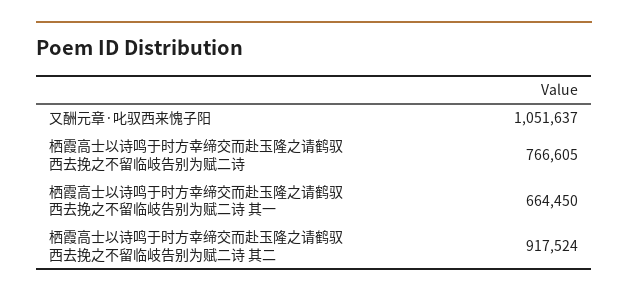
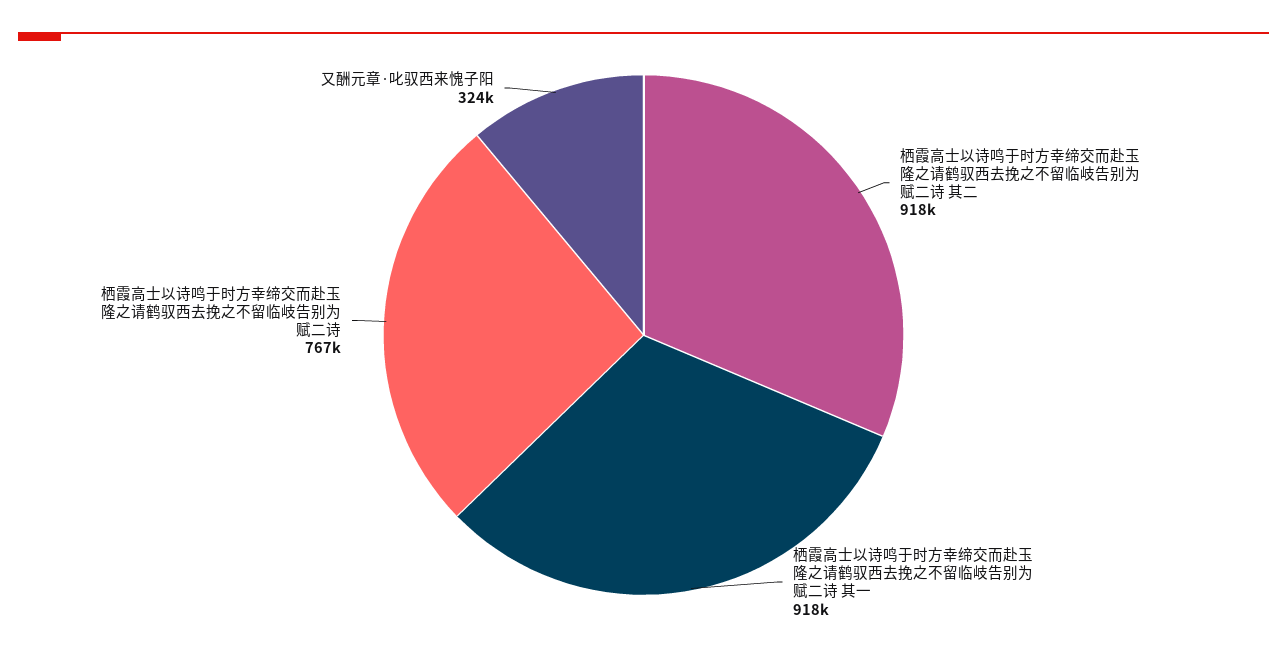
又酬元章·叱驭西来愧子阳: 1051637 -> 324000
栖霞高士以诗鸣于时方幸缔交而赴玉隆之请鹤驭西去挽之不留临岐告别为赋二诗 其一: 664450 -> 918000

